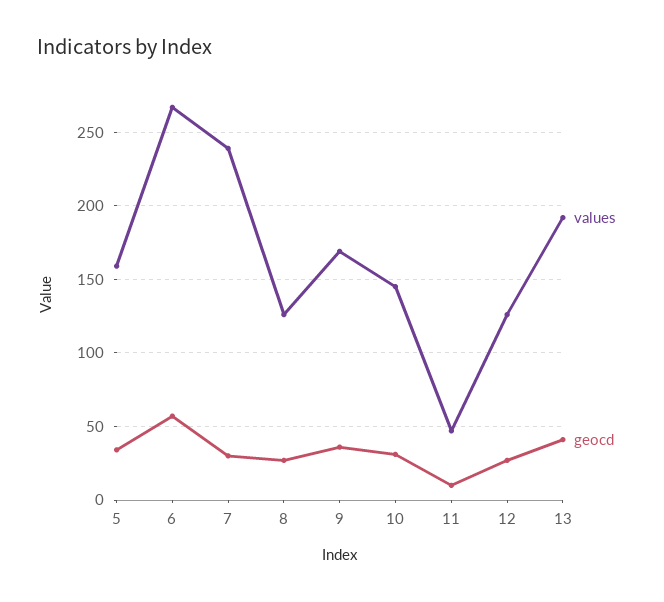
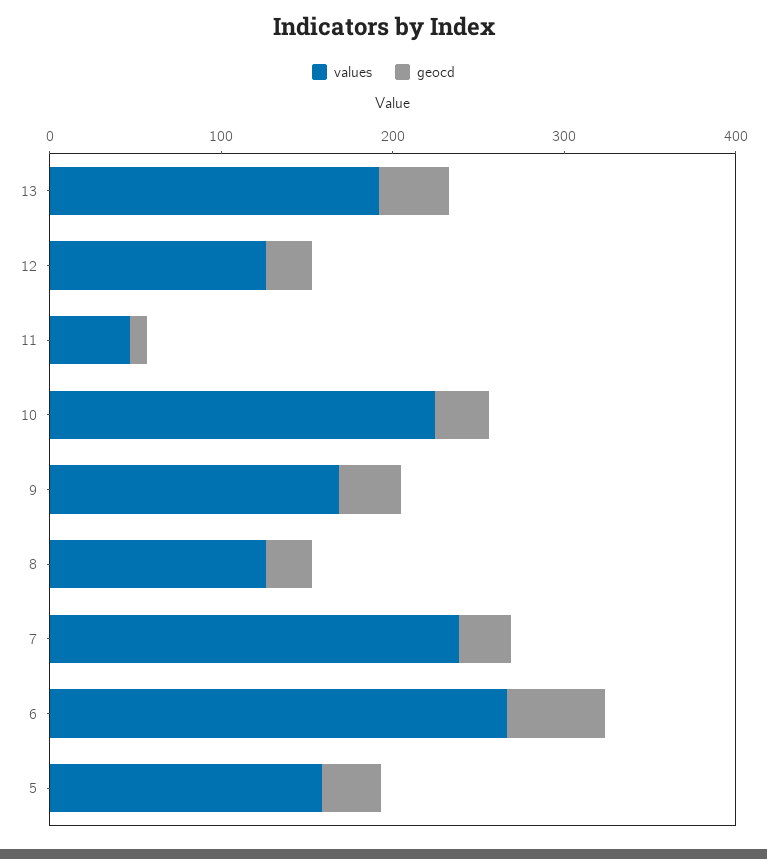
values, 10: 145 -> 220

